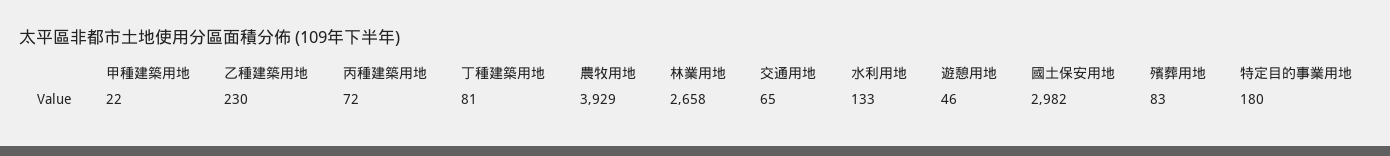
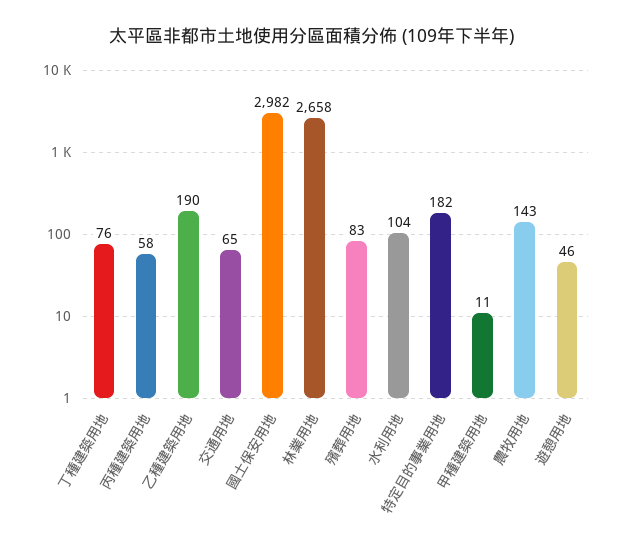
甲種建築用地: 22 -> 11
乙種建築用地: 230 -> 190
丙種建築用地: 72 -> 58
丁種建築用地: 81 -> 76
農牧用地: 3929 -> 143
水利用地: 133 -> 104
特定目的事業用地: 180 -> 182

